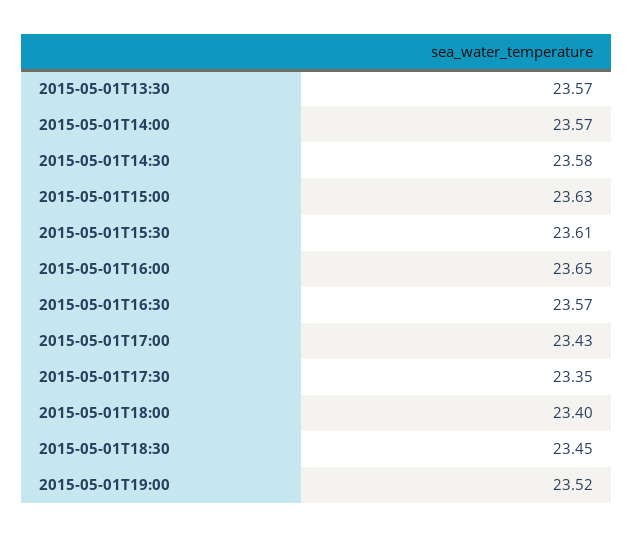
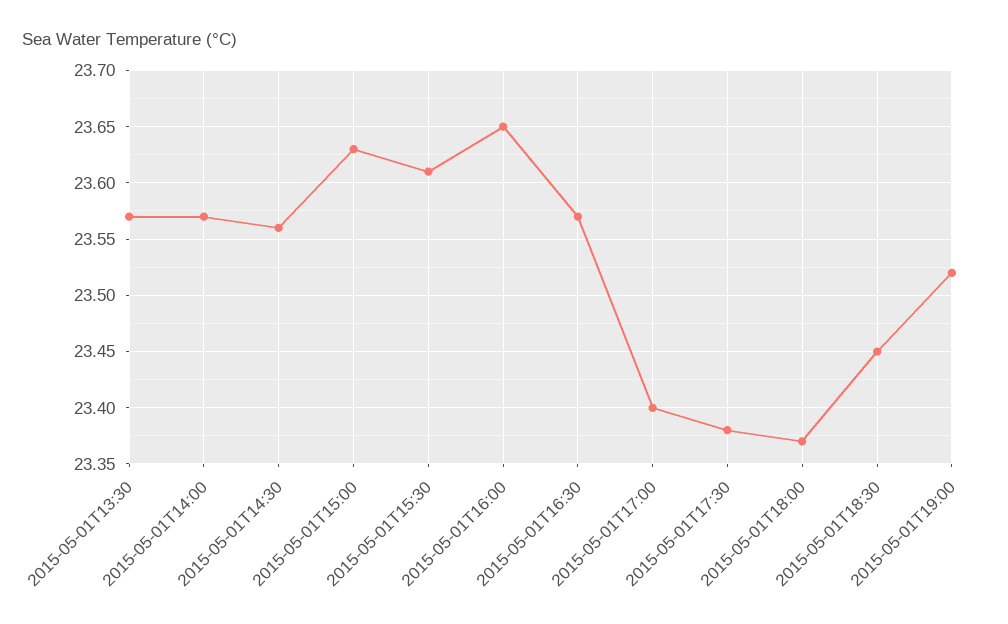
2015-05-01T14:30: 23.58 -> 23.56
2015-05-01T17:00: 23.43 -> 23.4
2015-05-01T17:30: 23.35 -> 23.38
2015-05-01T18:00: 23.4 -> 23.37

